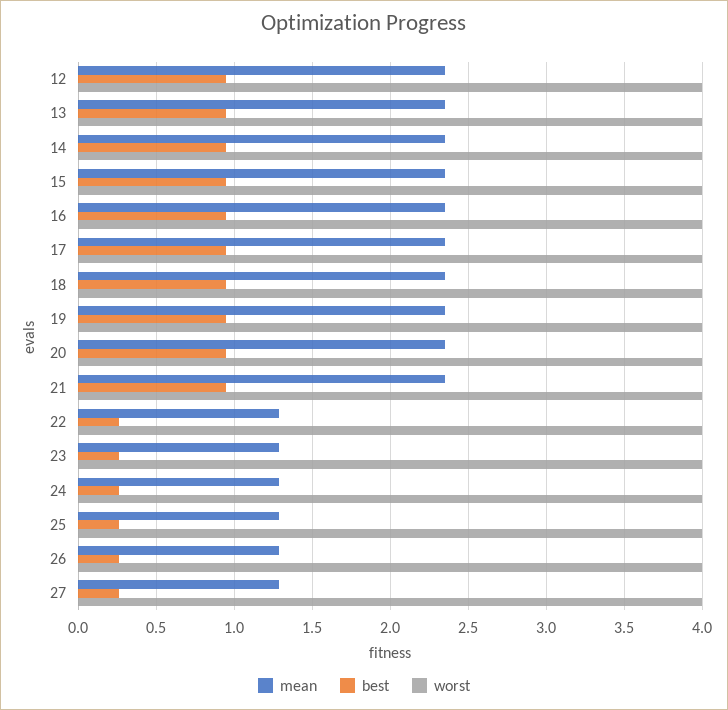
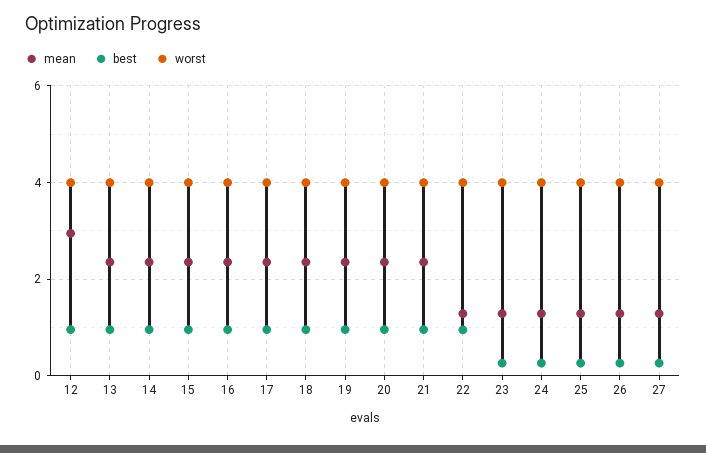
mean, 12: 2.35 -> 3
best, 22: 0.25 -> 1

